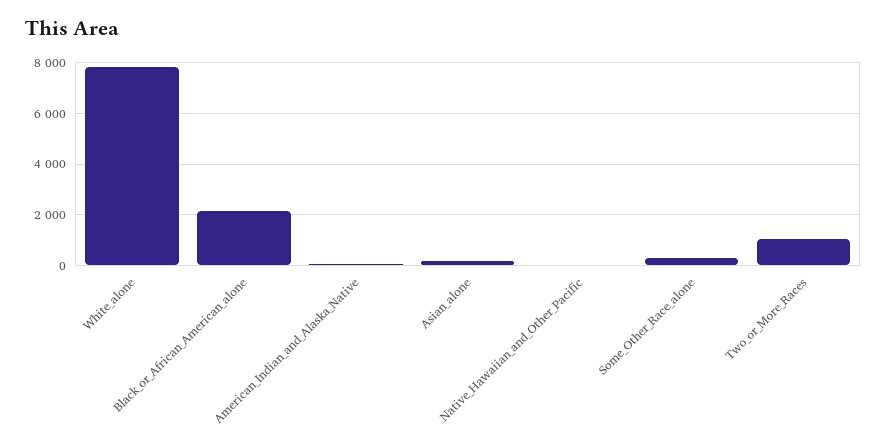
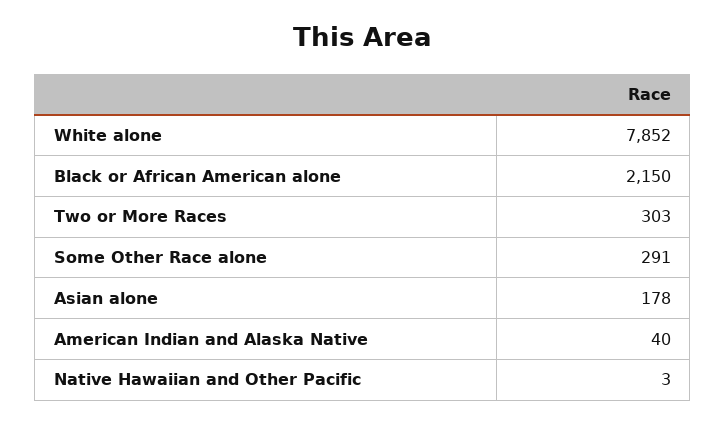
Two_or_More_Races: 1000 -> 303

